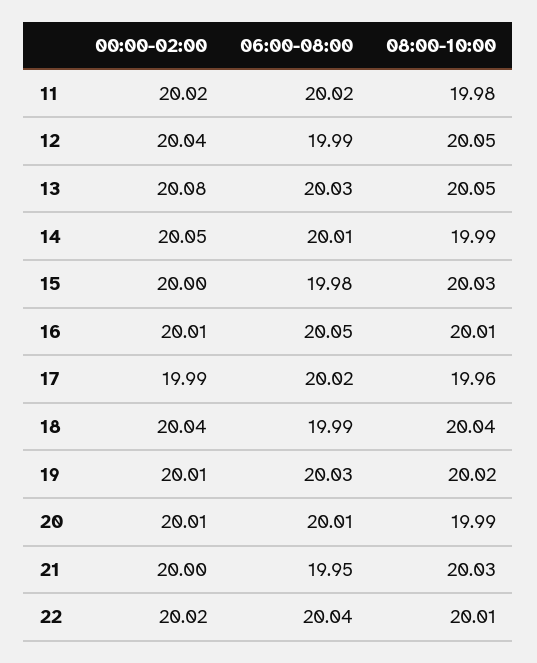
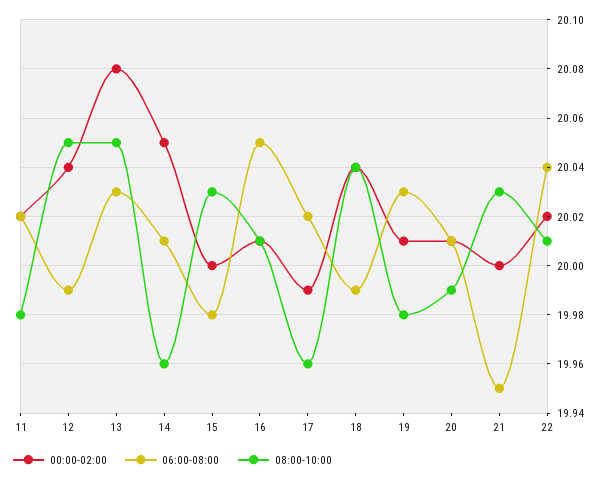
08:00-10:00, 14: 19.99 -> 19.96
08:00-10:00, 19: 20.02 -> 19.98

